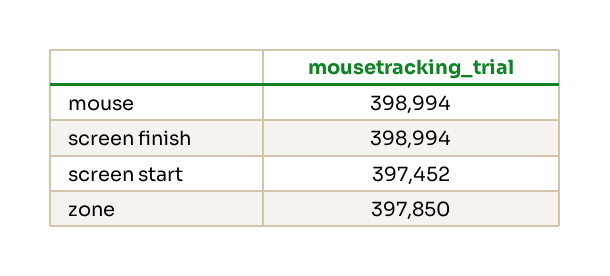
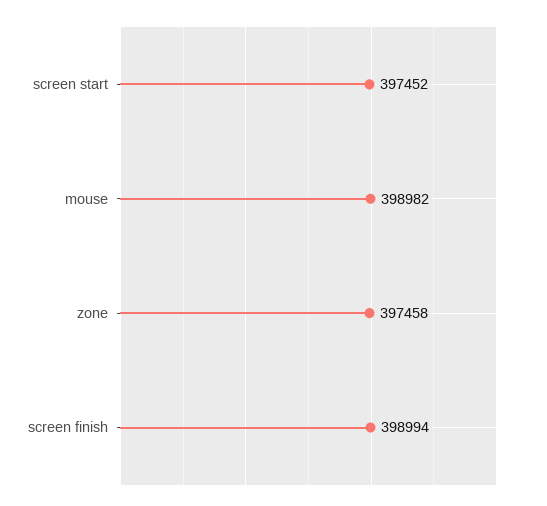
mouse: 398994 -> 398982
zone: 397850 -> 397458

